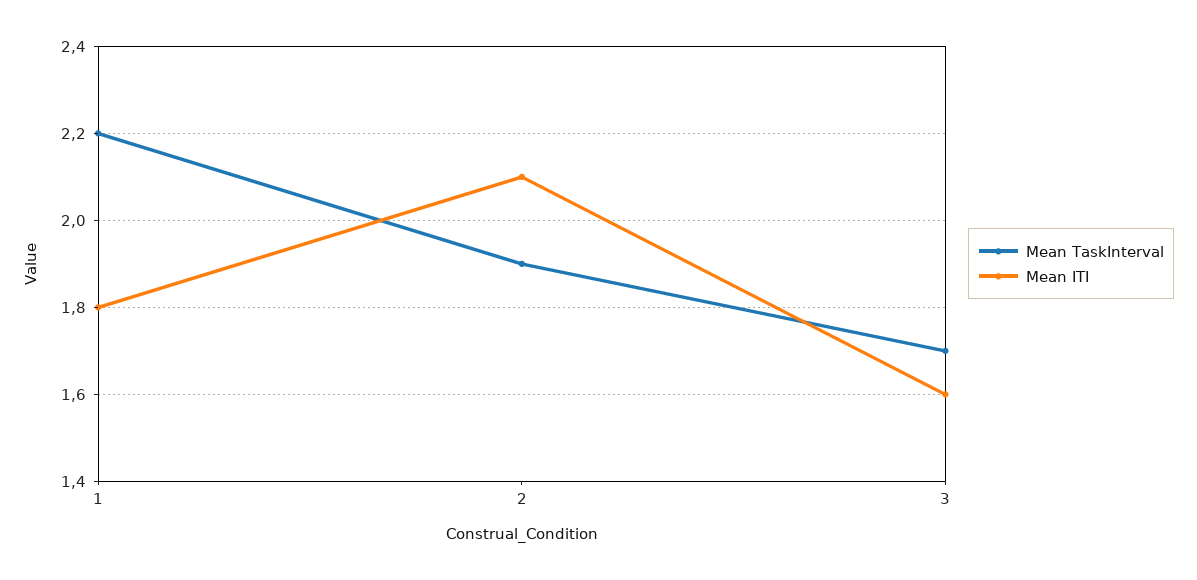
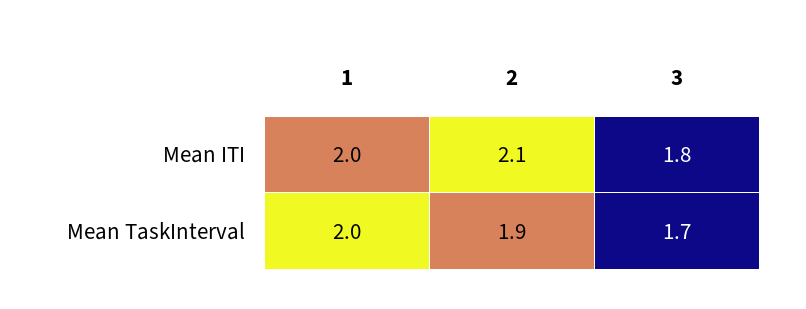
Mean TaskInterval, 1: 2.2 -> 2
Mean ITI, 1: 1.8 -> 2
Mean ITI, 3: 1.6 -> 1.8

